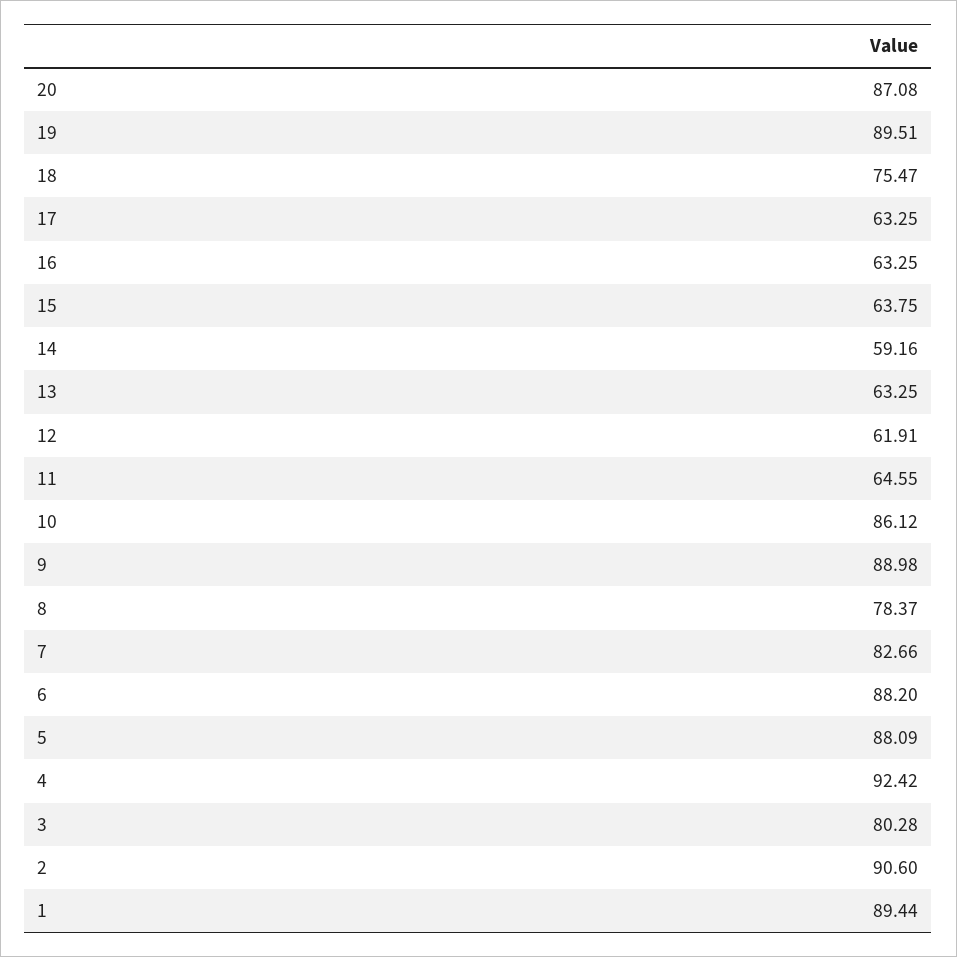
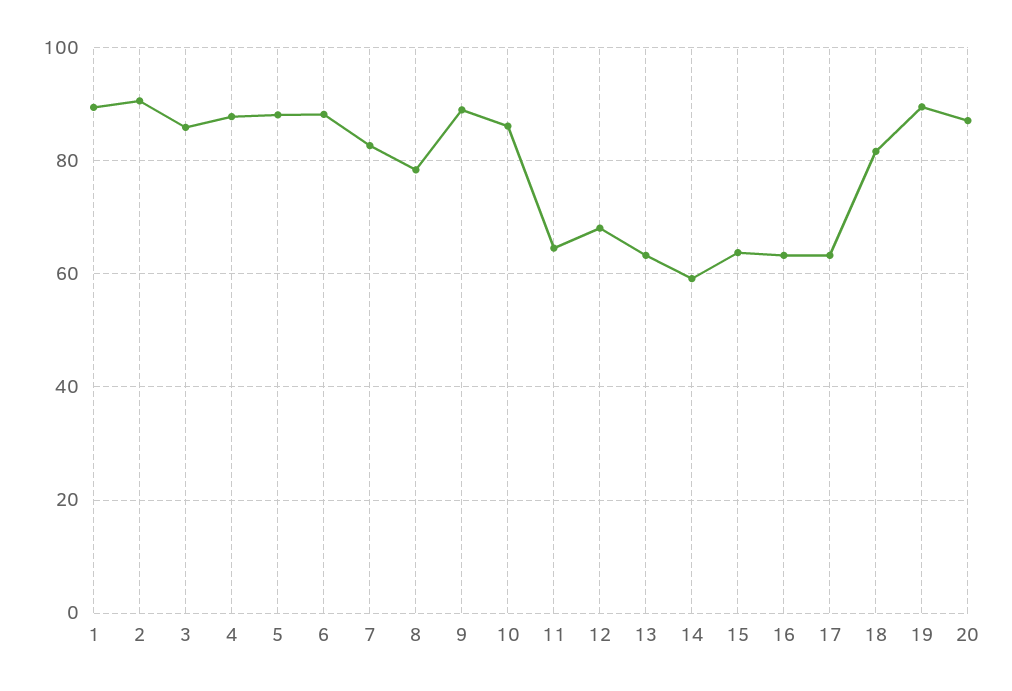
18: 75.47 -> 82
12: 61.91 -> 68
4: 92.42 -> 88
3: 80.28 -> 86

